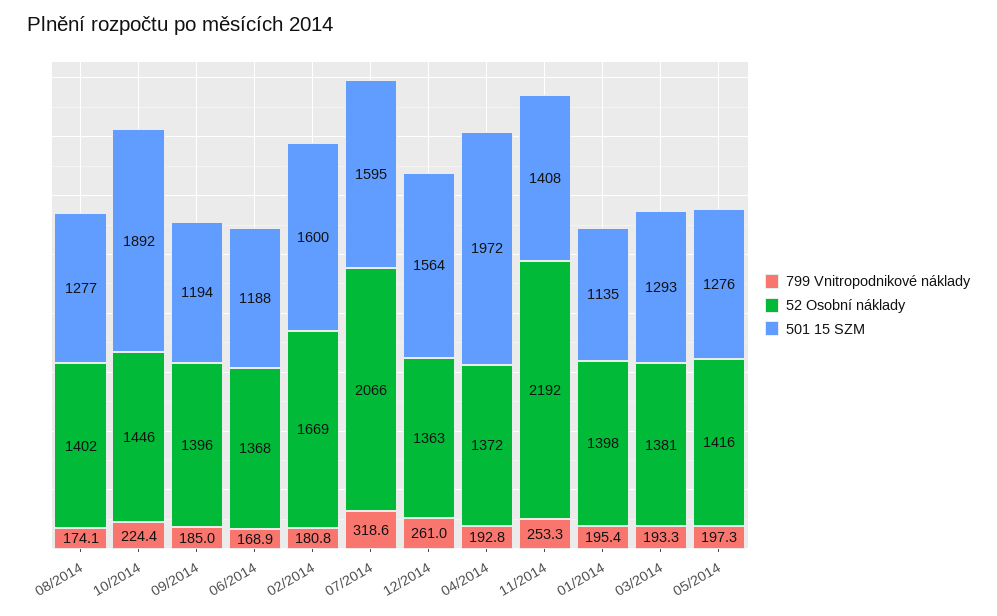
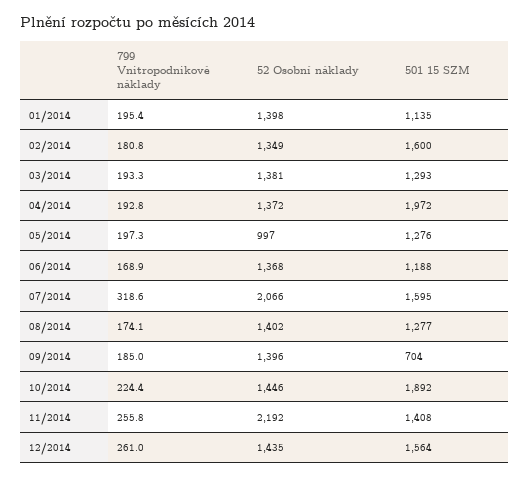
501 15 SZM, 09/2014: 1194 -> 704
52 Osobní náklady, 02/2014: 1669 -> 1349
52 Osobní náklady, 12/2014: 1363 -> 1435
799 Vnitropodnikové náklady, 11/2014: 253.3 -> 255.8
52 Osobní náklady, 05/2014: 1416 -> 997

